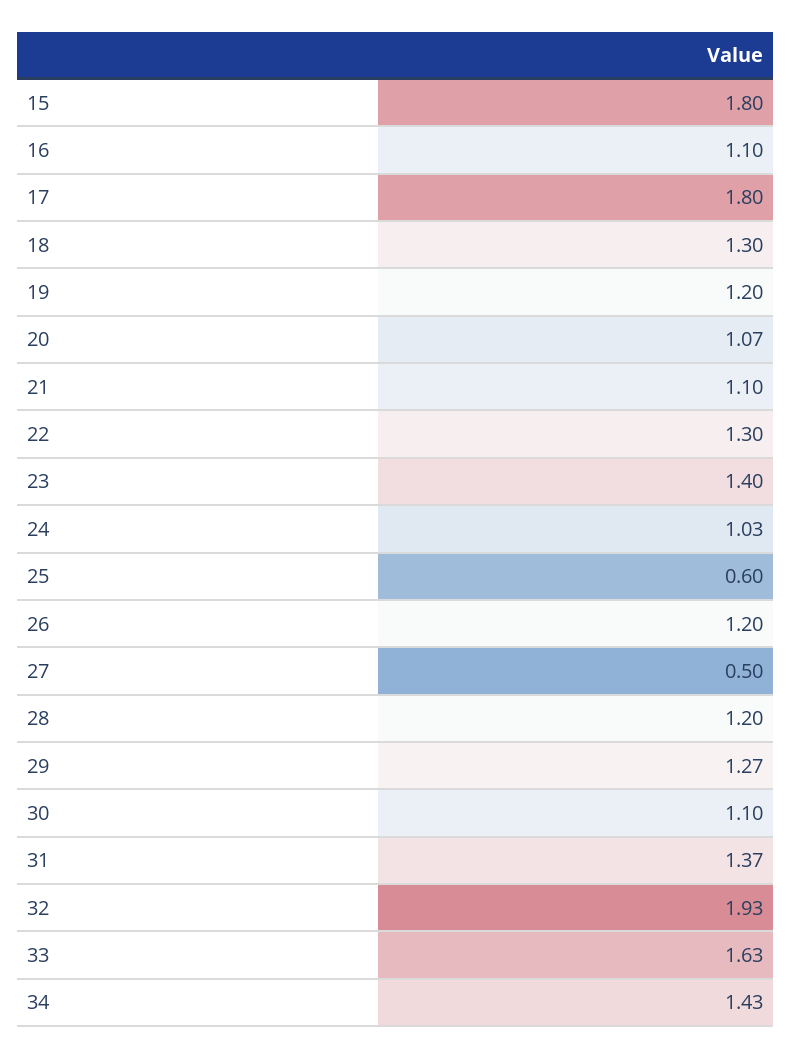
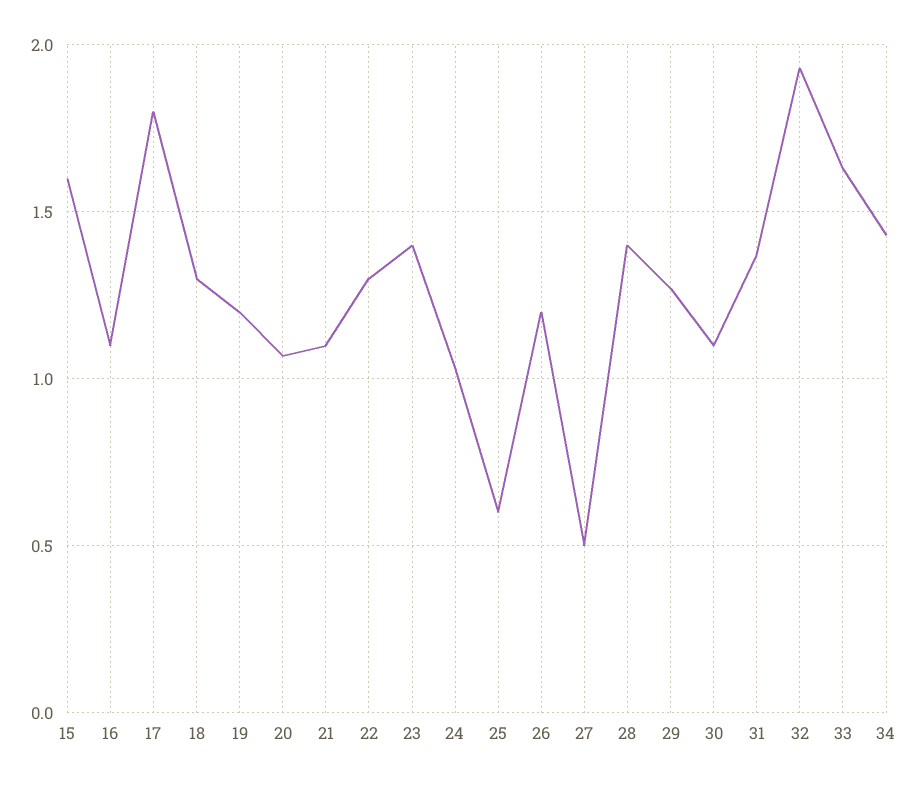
15: 1.8 -> 1.6
28: 1.2 -> 1.4

